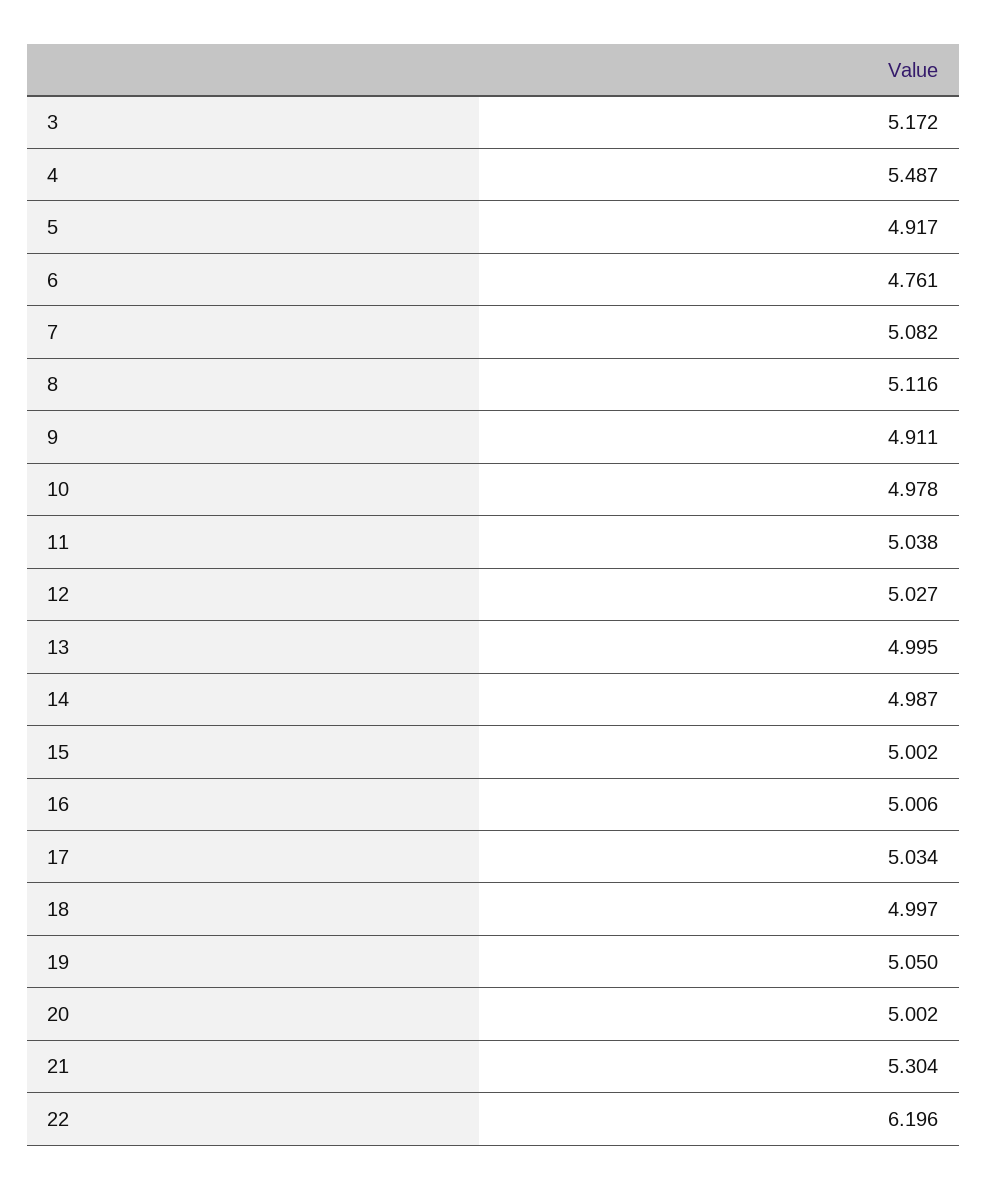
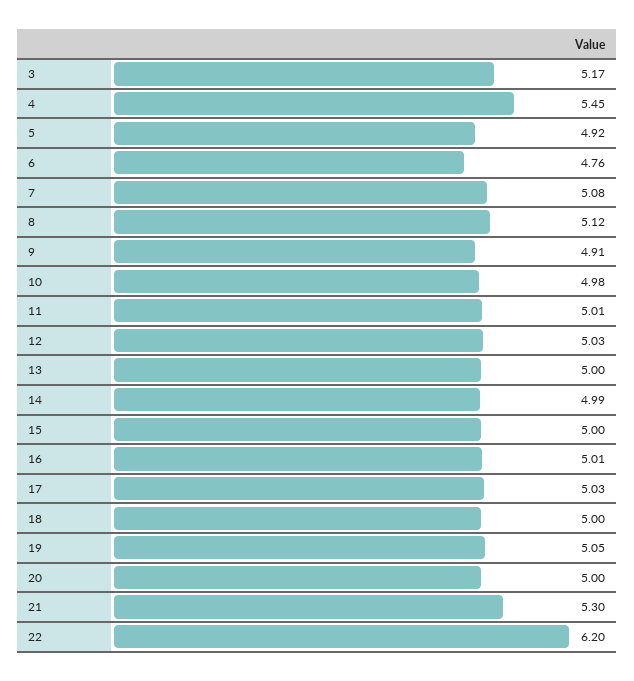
4: 5.487 -> 5.45
11: 5.038 -> 5.01

